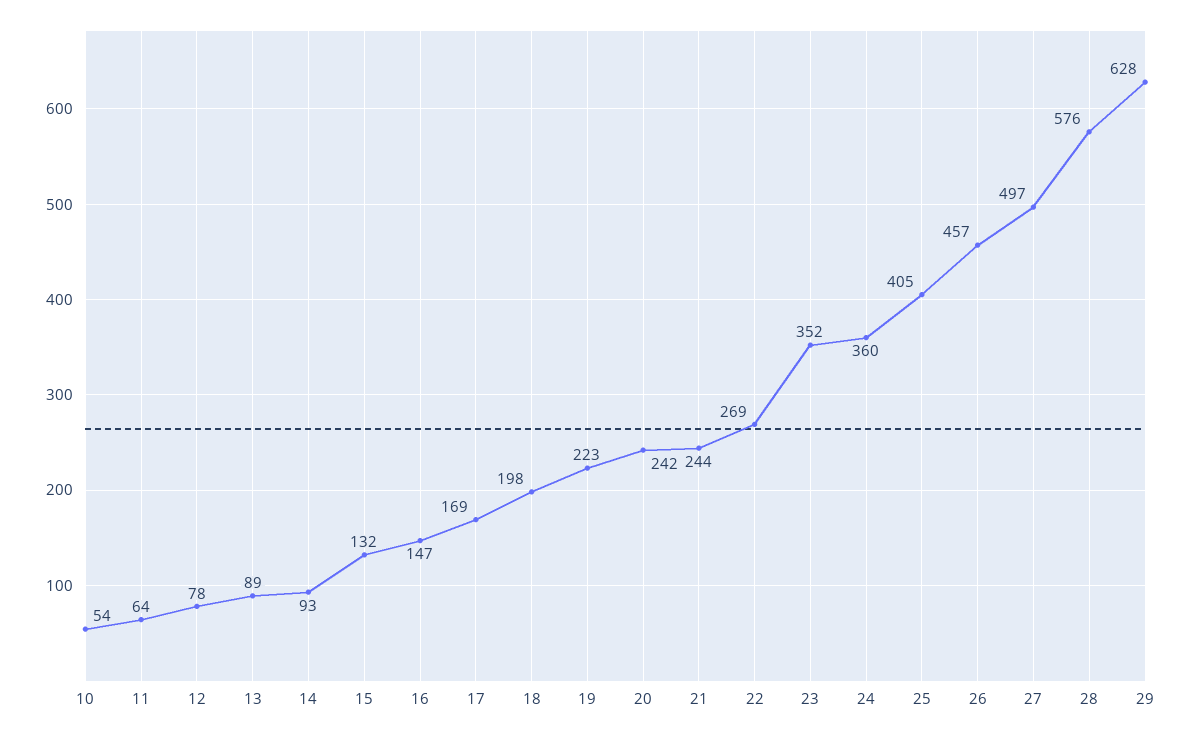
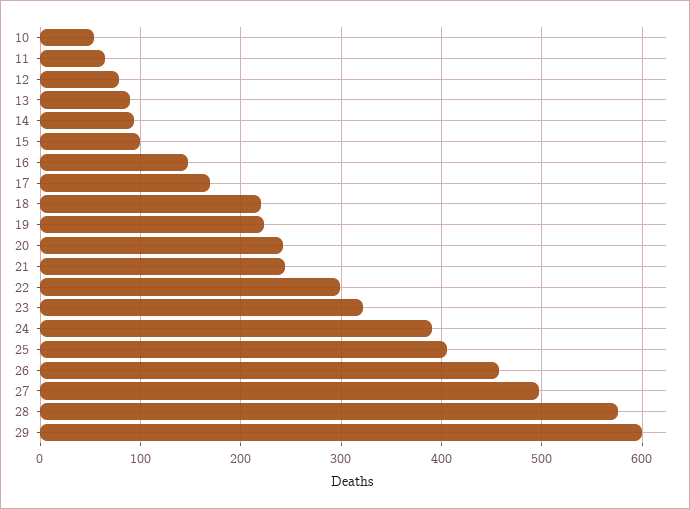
15: 132 -> 100
18: 198 -> 220
22: 269 -> 300
23: 352 -> 320
24: 360 -> 390
29: 628 -> 600

